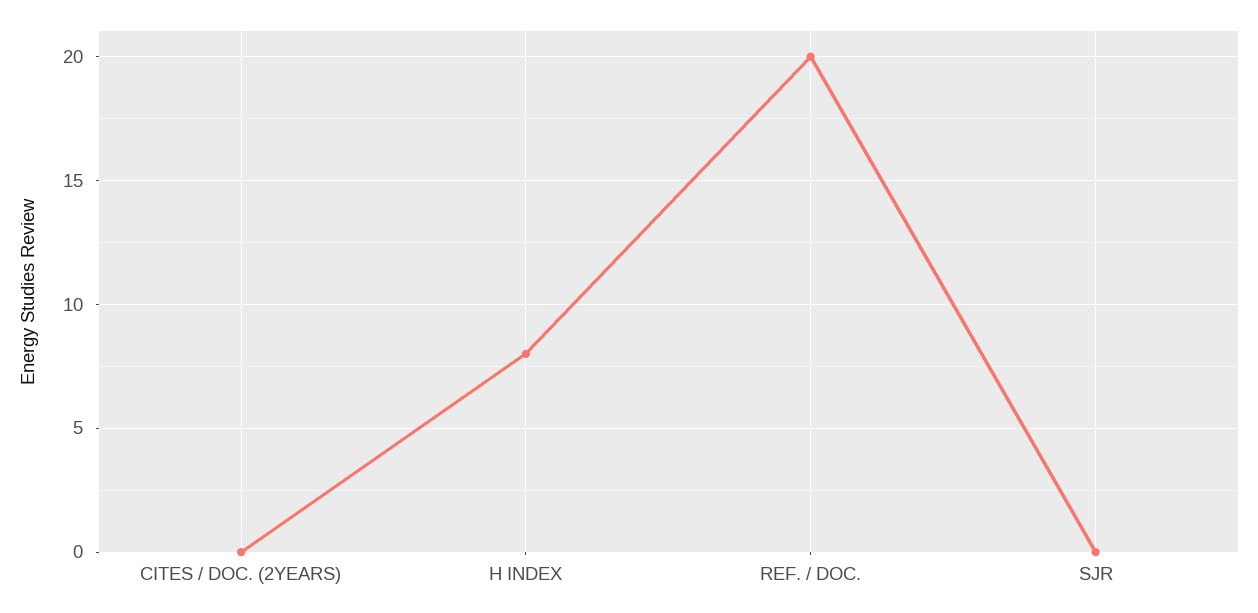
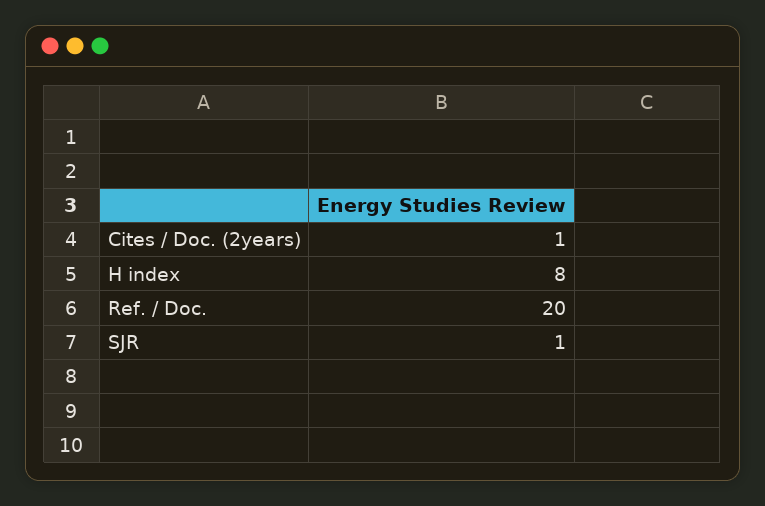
CITES / DOC. (2YEARS): 0 -> 1
SJR: 0 -> 1

